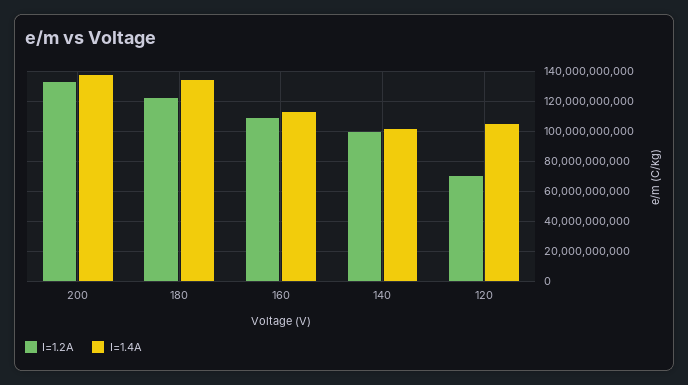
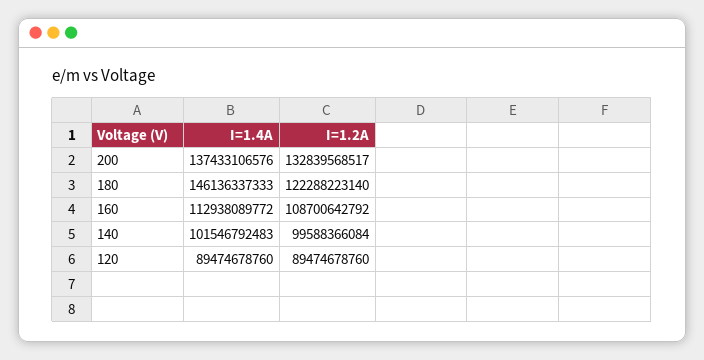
I=1.4A, 180: 135000000000 -> 146136337333
I=1.2A, 120: 70000000000 -> 89474678760
I=1.4A, 120: 105000000000 -> 89474678760

